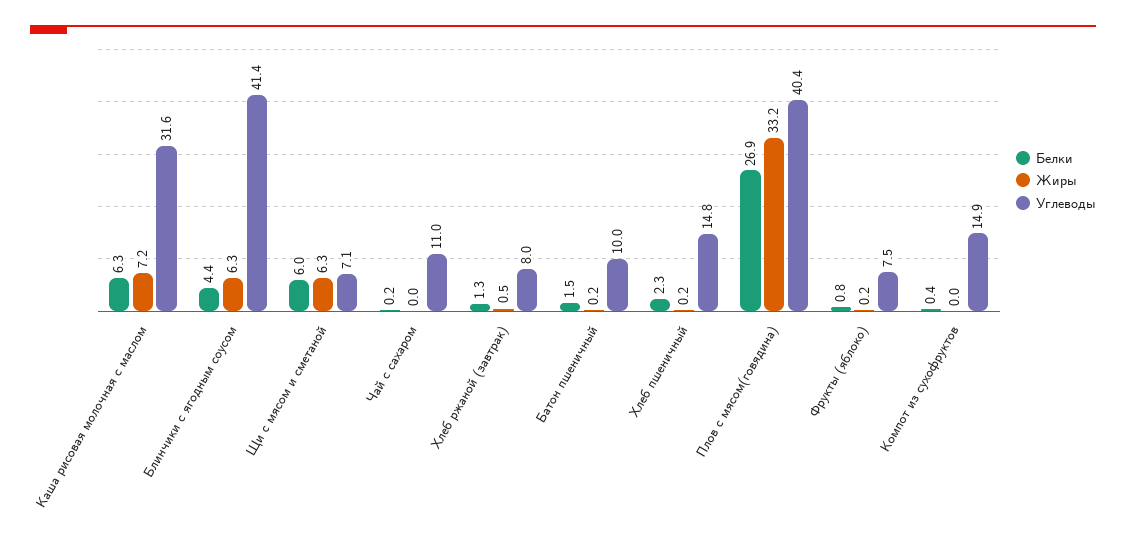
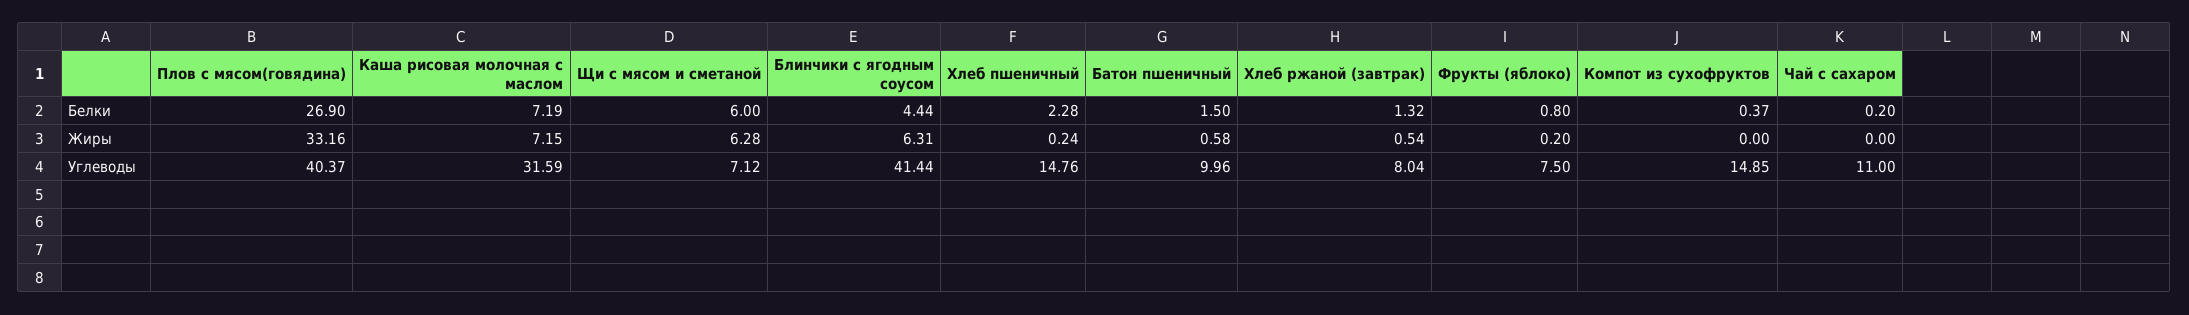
Белки, Каша рисовая молочная с маслом: 6.3 -> 7.19
Жиры, Батон пшеничный: 0.2 -> 0.58

